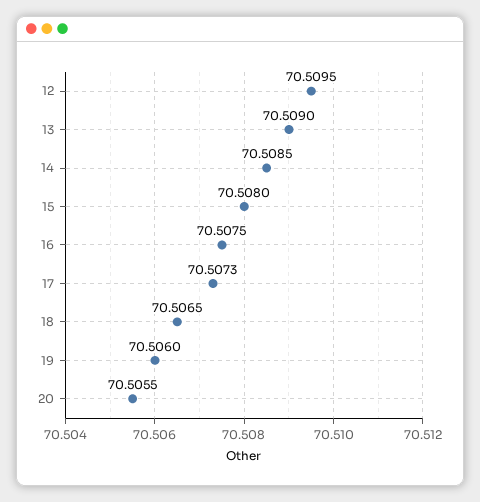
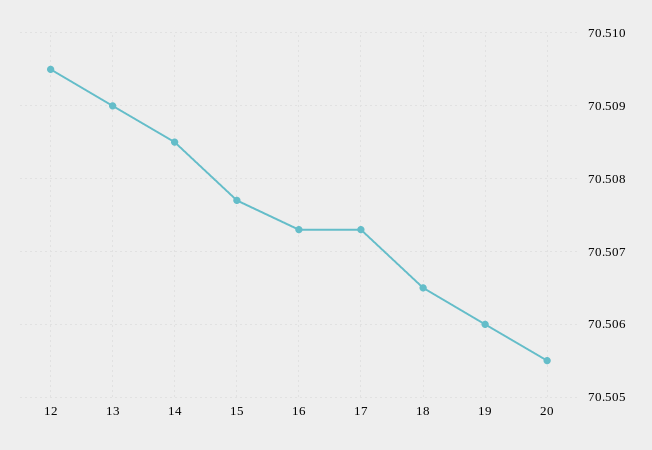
15: 70.508 -> 70.5077
16: 70.5075 -> 70.5073

